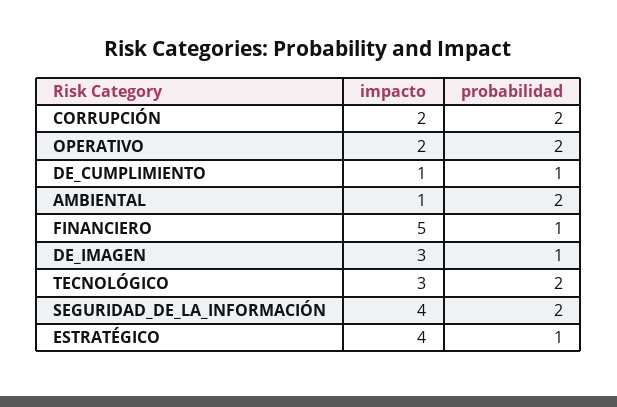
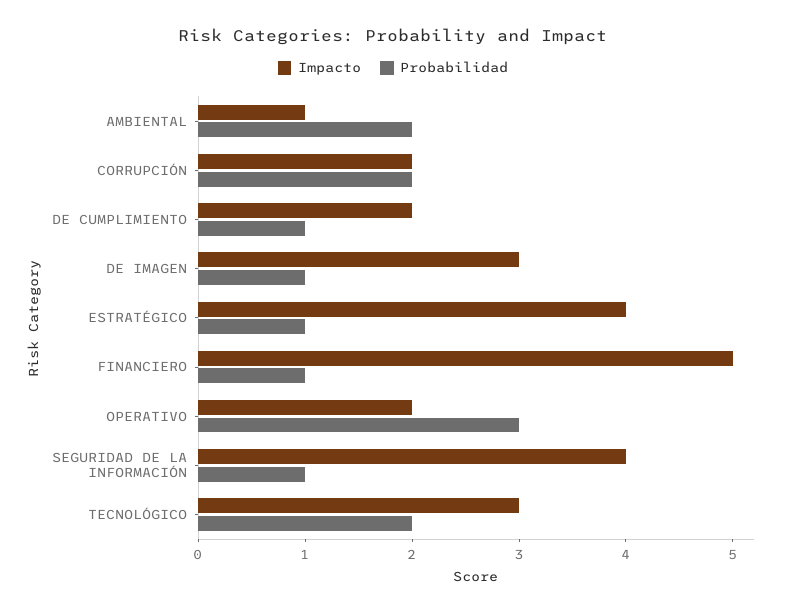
probabilidad, OPERATIVO: 2 -> 3
impacto, DE_CUMPLIMIENTO: 1 -> 2
probabilidad, SEGURIDAD_DE_LA_INFORMACIÓN: 2 -> 1

